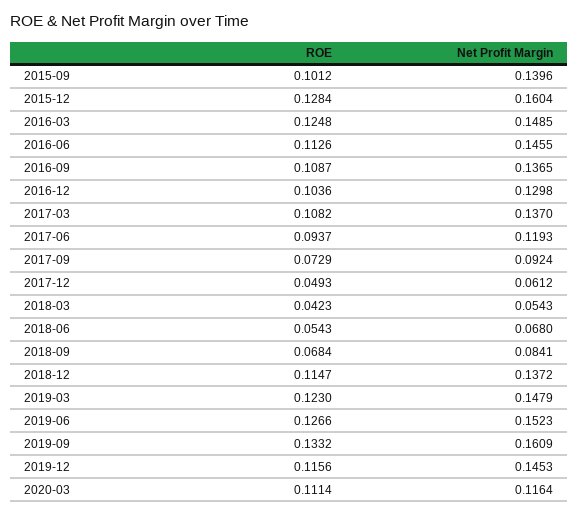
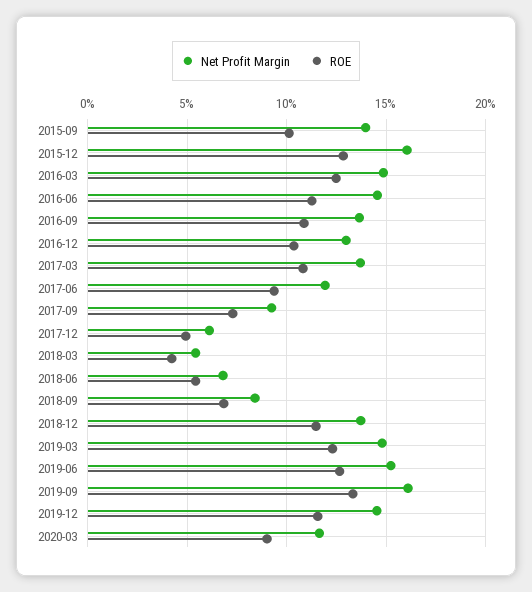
ROE, 2020-03: 0.1114 -> 0.09

